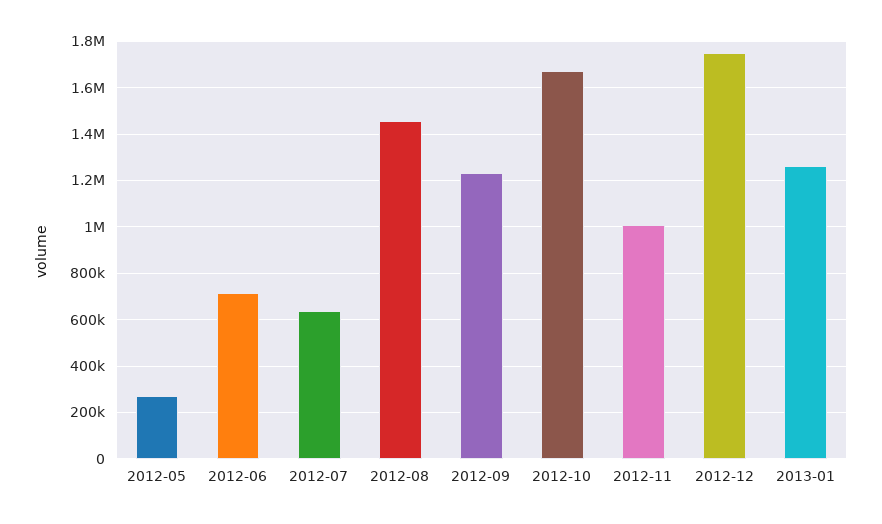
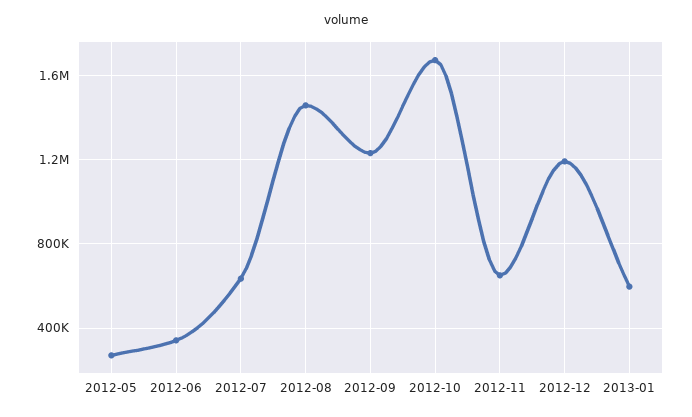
2012-06: 700000 -> 350000
2012-11: 1000000 -> 650000
2012-12: 1750000 -> 1200000
2013-01: 1250000 -> 600000

